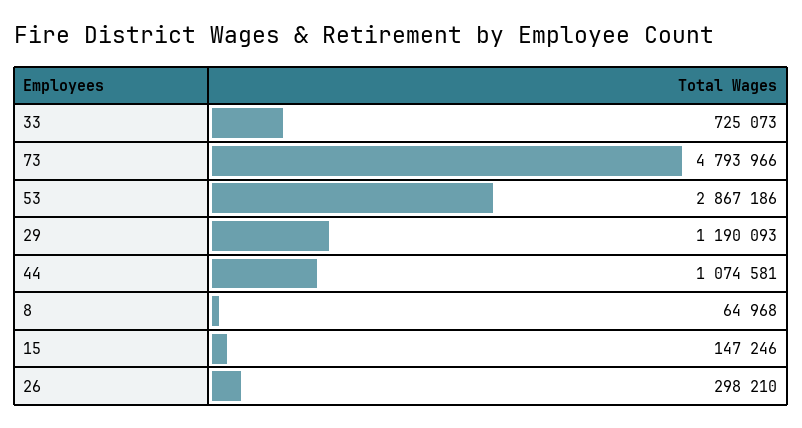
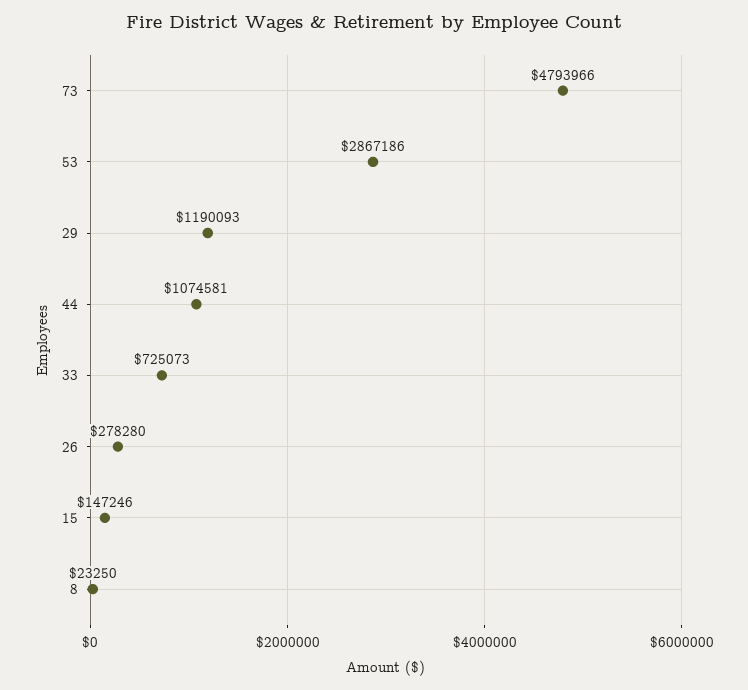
8: 64968 -> 23250
26: 298210 -> 278280

